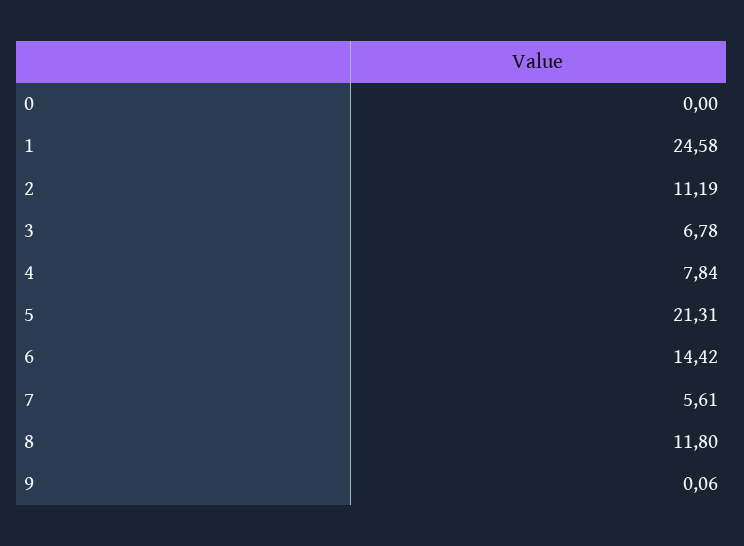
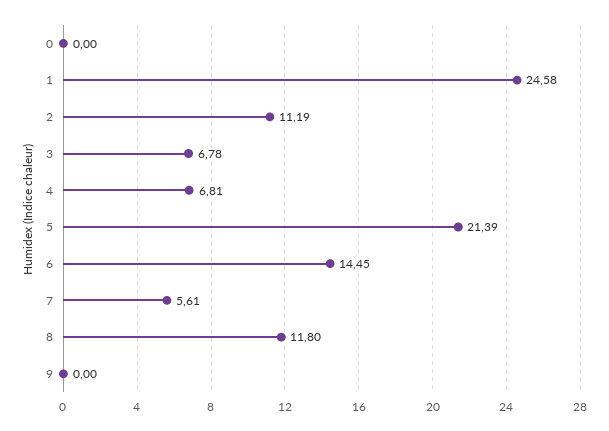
4: 7.84 -> 6.81
5: 21.31 -> 21.39
6: 14.42 -> 14.45
9: 0.06 -> 0

